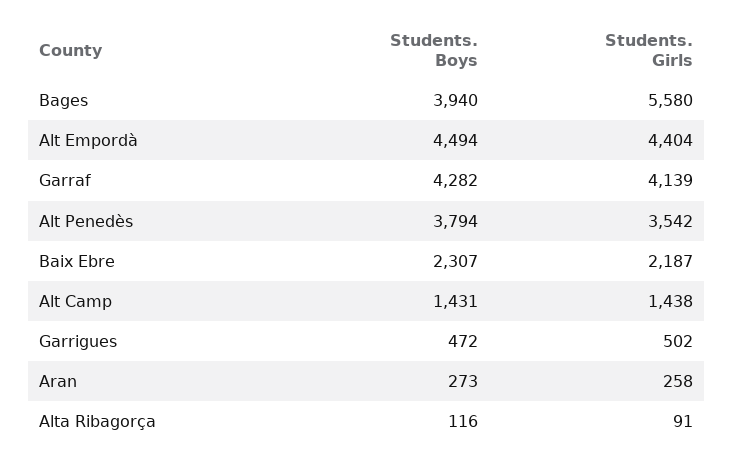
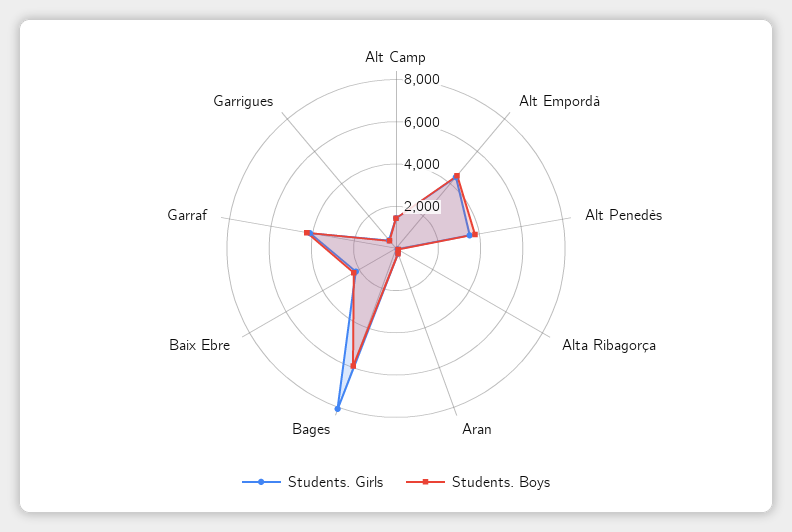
Students. Boys, Bages: 3940 -> 6000
Students. Girls, Bages: 5580 -> 8000

